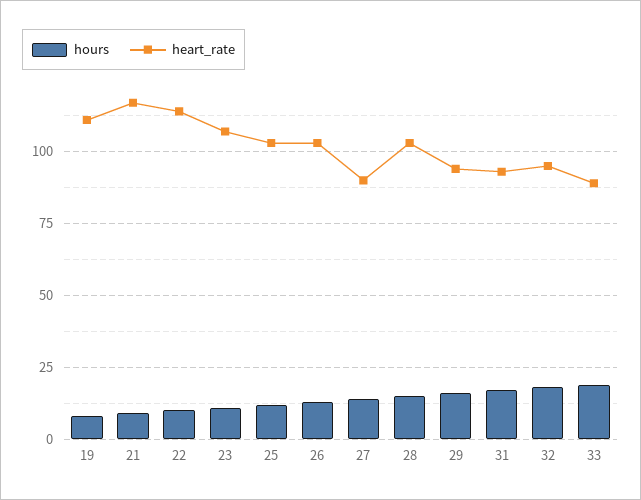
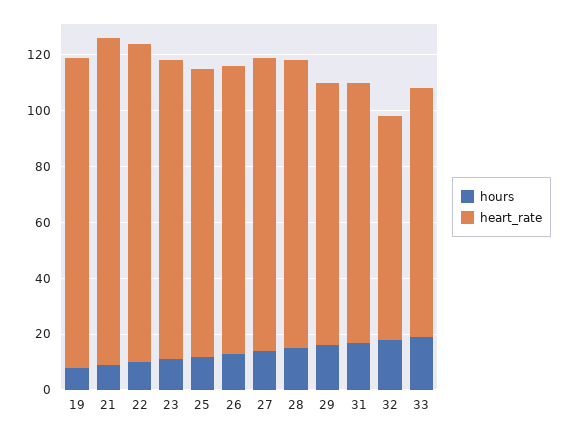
heart_rate, 27: 90 -> 105
heart_rate, 32: 95 -> 80

